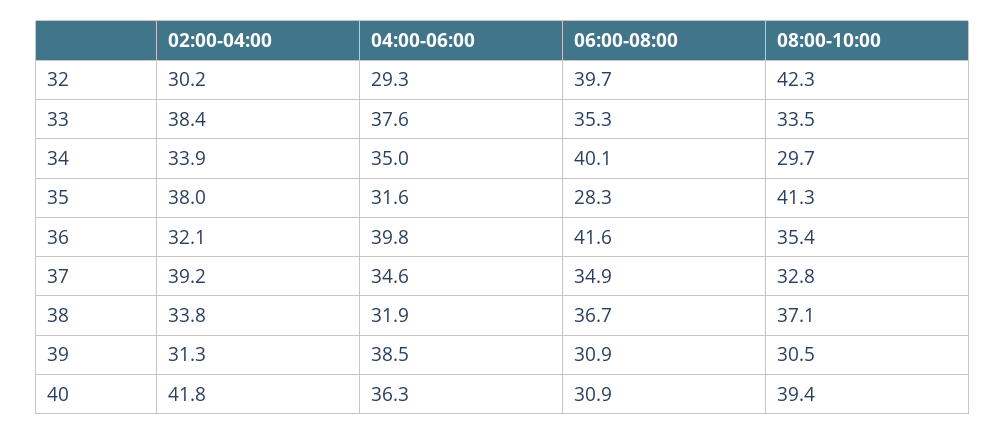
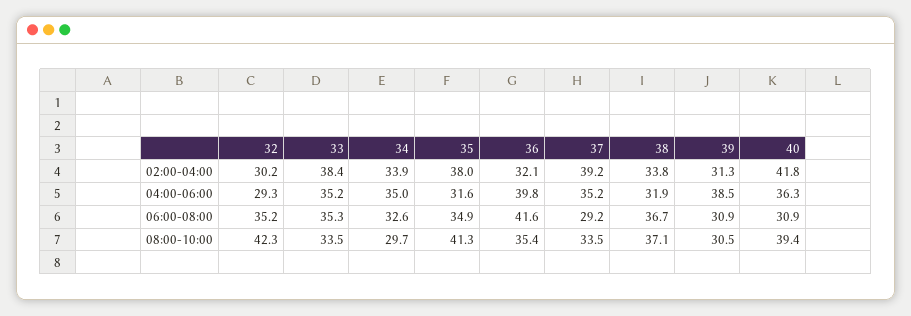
06:00-08:00, 32: 39.7 -> 35.2
04:00-06:00, 33: 37.6 -> 35.2
06:00-08:00, 34: 40.1 -> 32.6
06:00-08:00, 35: 28.3 -> 34.9
04:00-06:00, 37: 34.6 -> 35.2
06:00-08:00, 37: 34.9 -> 29.2
08:00-10:00, 37: 32.8 -> 33.5

